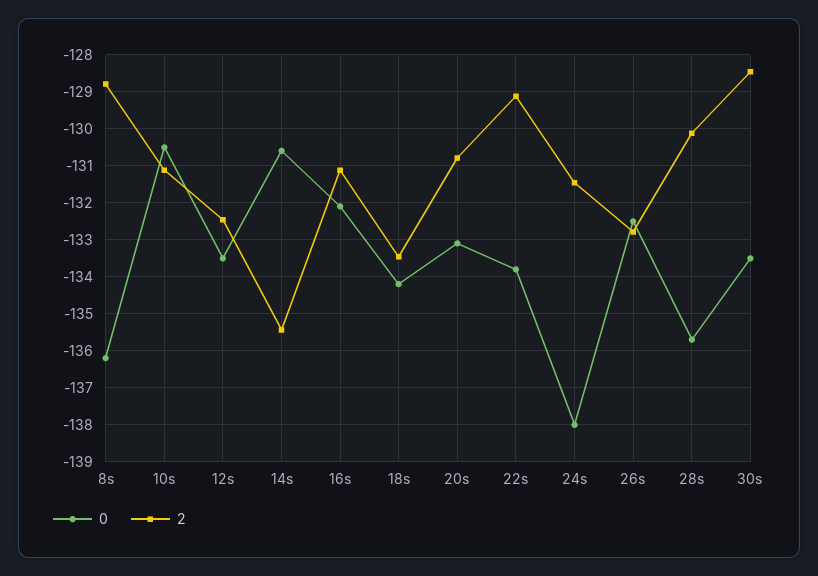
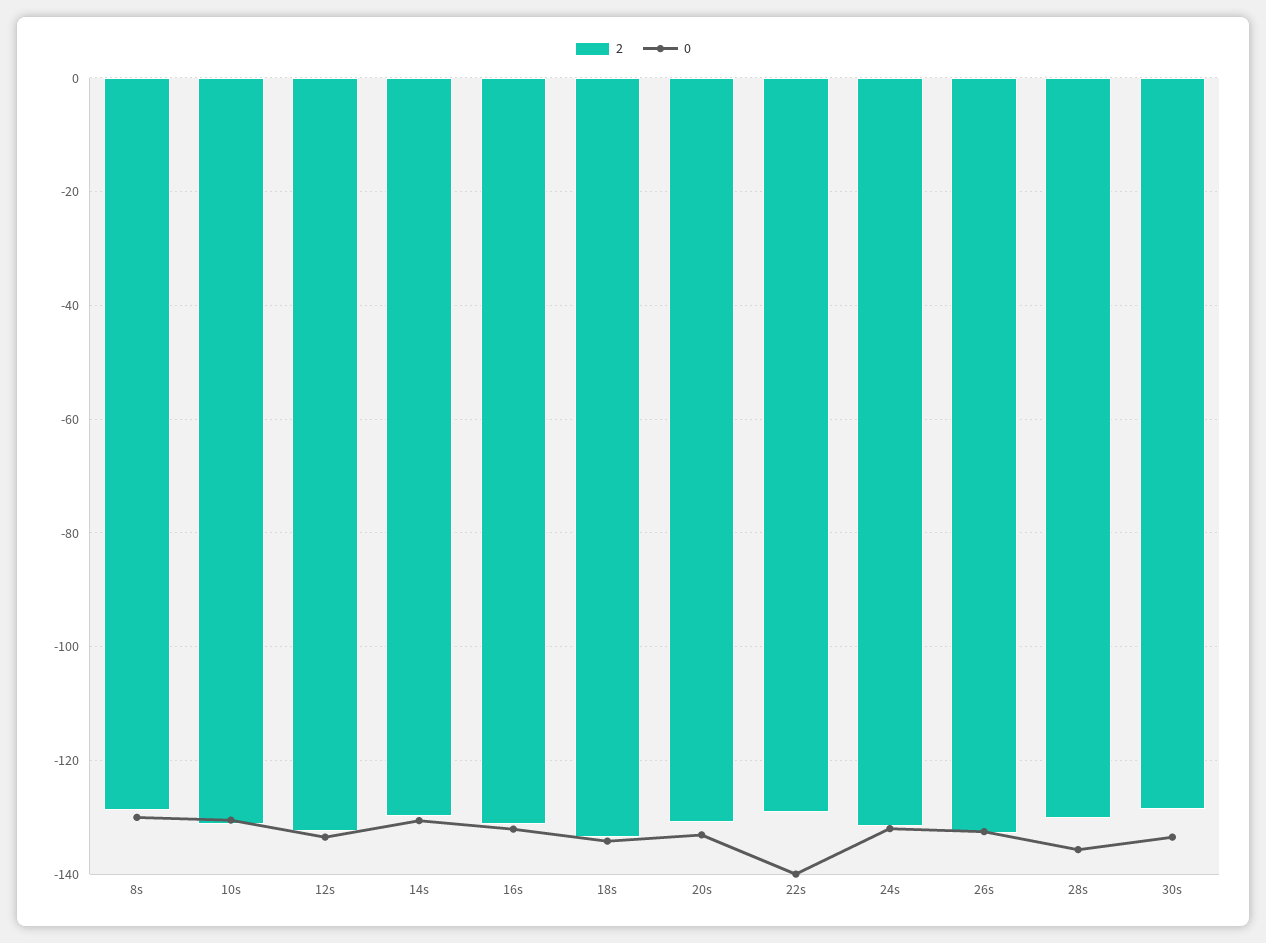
0, 8s: -136.2 -> -130
2, 14s: -135.4 -> -130
0, 22s: -133.8 -> -140
0, 24s: -138 -> -132

